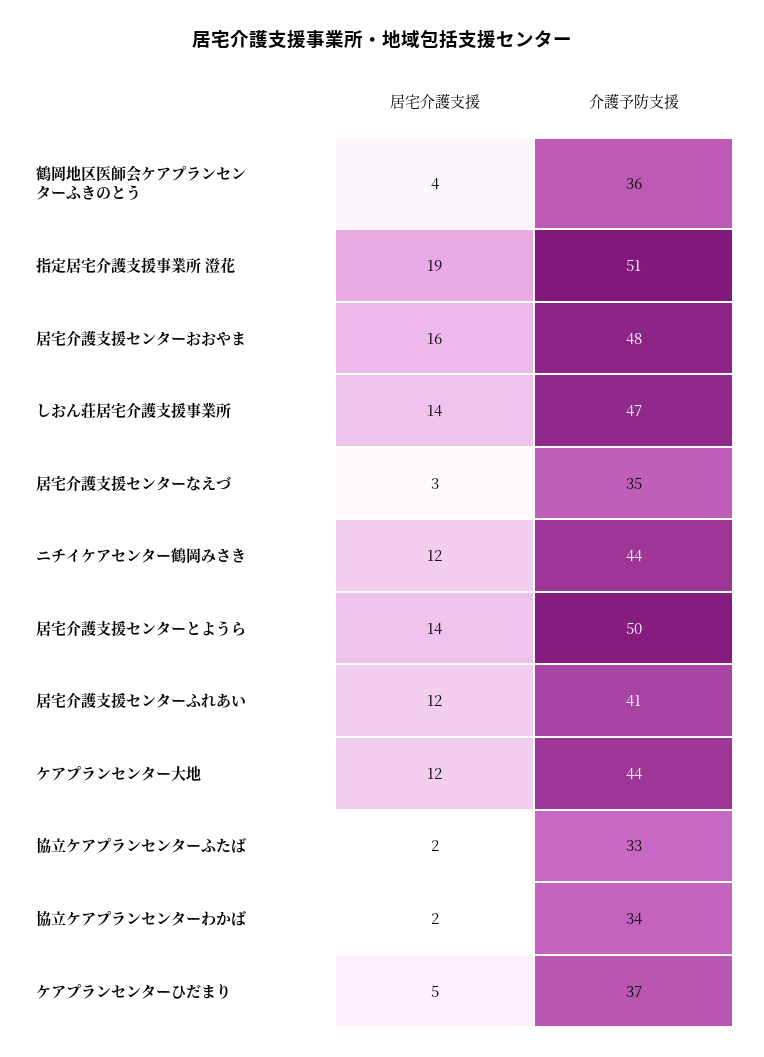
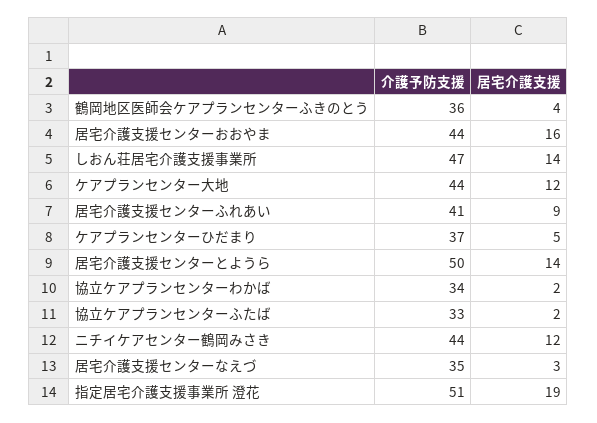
介護予防支援, 居宅介護支援センターおおやま: 48 -> 44
居宅介護支援, 居宅介護支援センターふれあい: 12 -> 9

